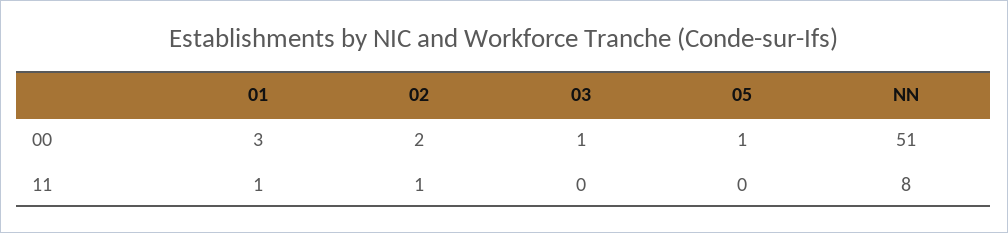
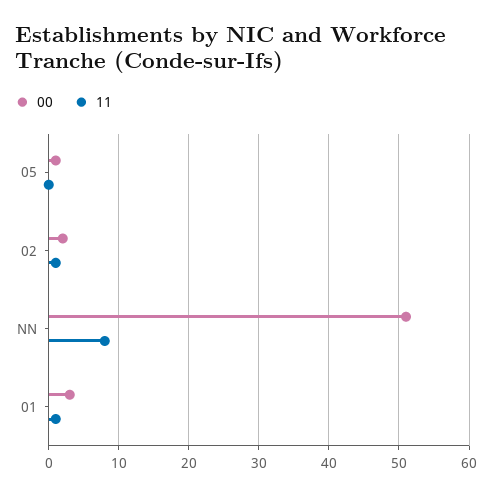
00, 03: 1 -> none
11, 03: 0 -> none

